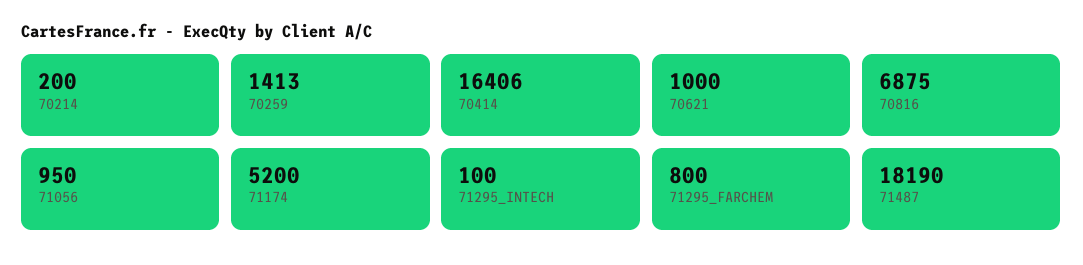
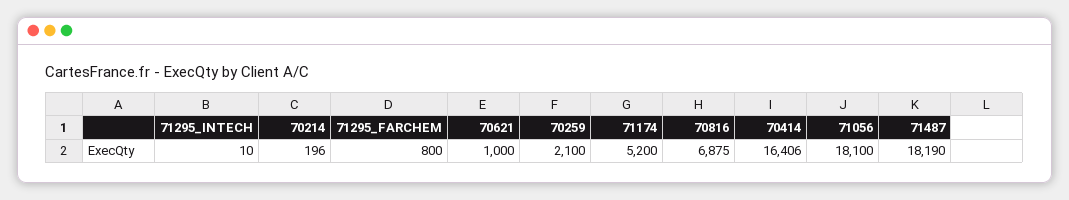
70214: 200 -> 196
70259: 1413 -> 2100
71056: 950 -> 18100
71295_INTECH: 100 -> 10

